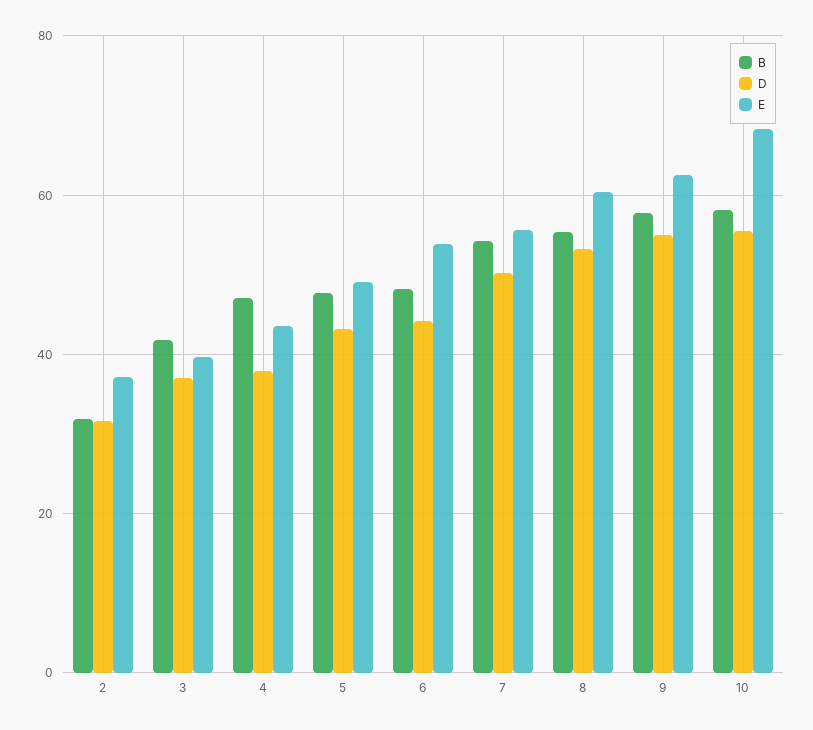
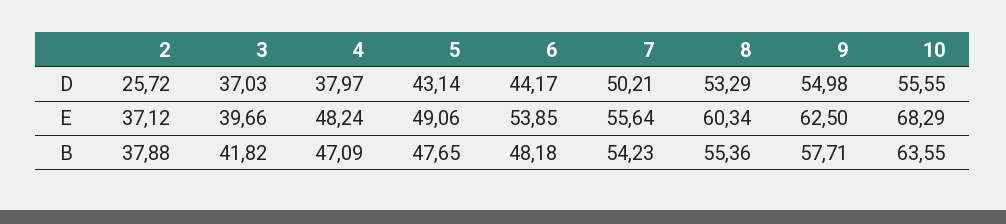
B, 2: 32 -> 37.88
D, 2: 32 -> 25.72
E, 4: 44 -> 48.24
B, 10: 58 -> 63.55

